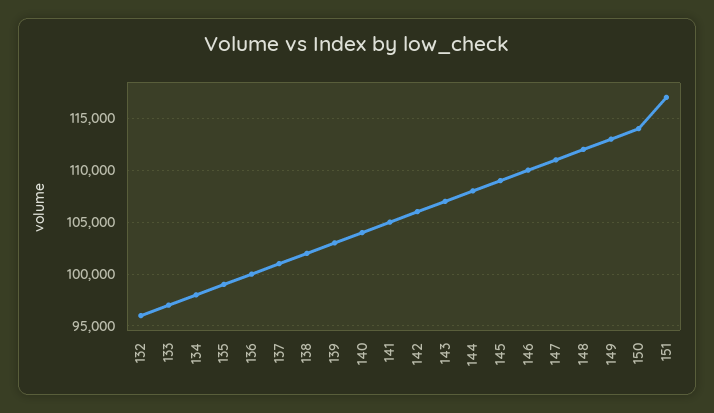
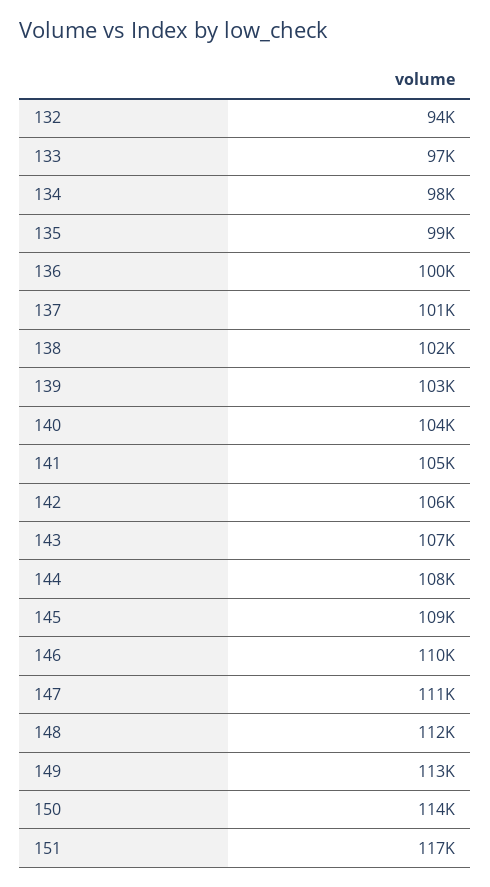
132: 96000 -> 94000

